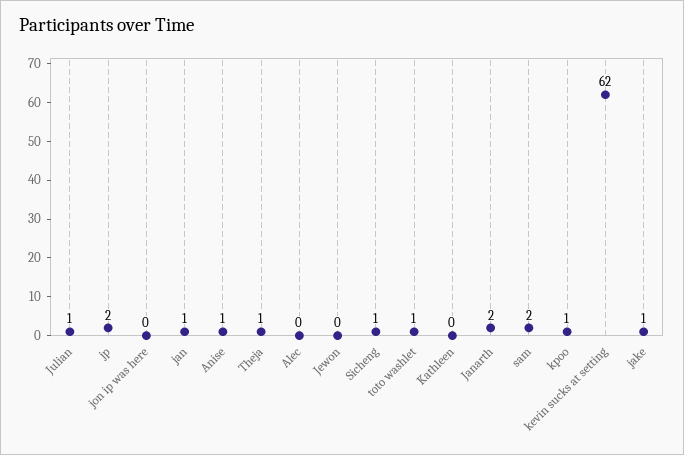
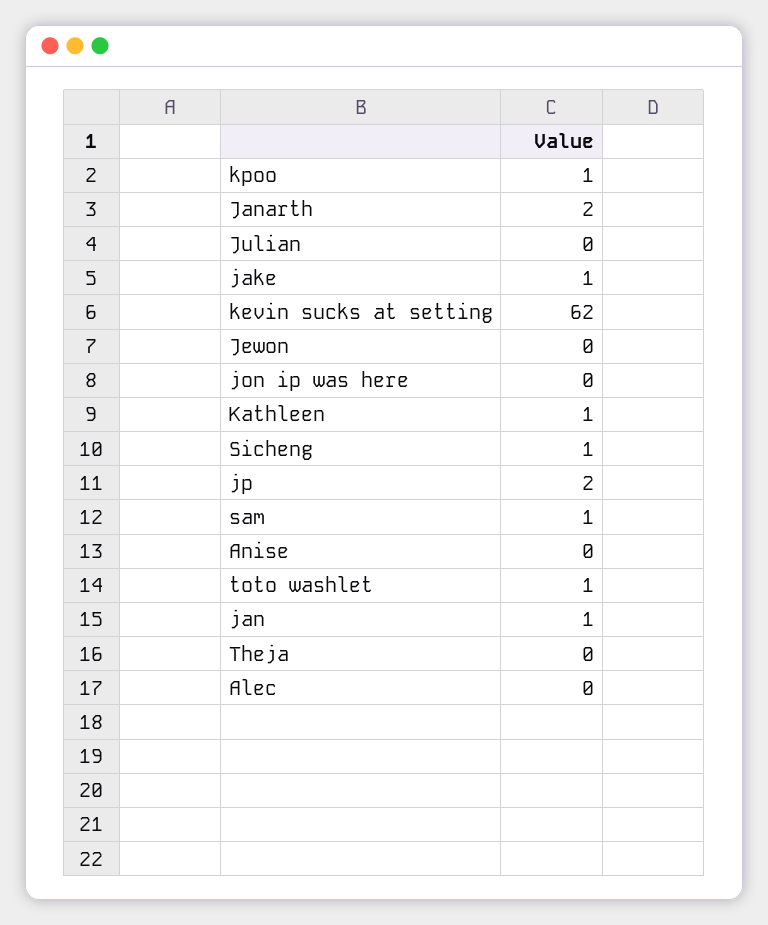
Julian: 1 -> 0
Anise: 1 -> 0
Theja: 1 -> 0
Kathleen: 0 -> 1
sam: 2 -> 1

